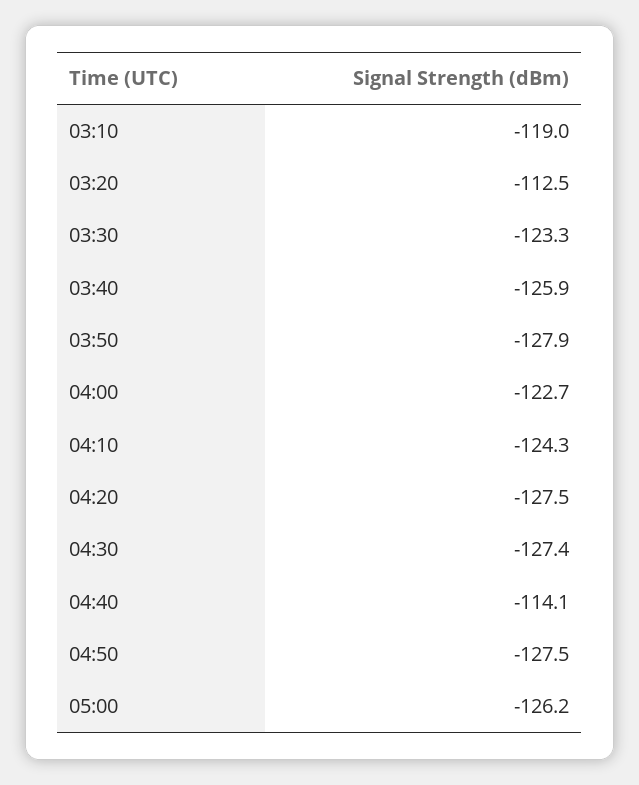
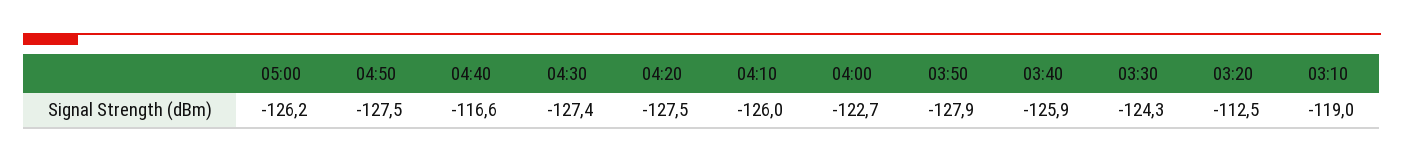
03:30: -123.3 -> -124.3
04:10: -124.3 -> -126
04:40: -114.1 -> -116.6

